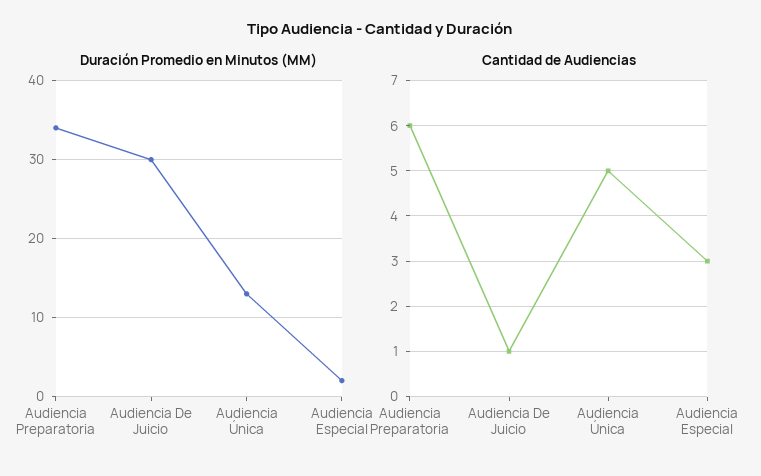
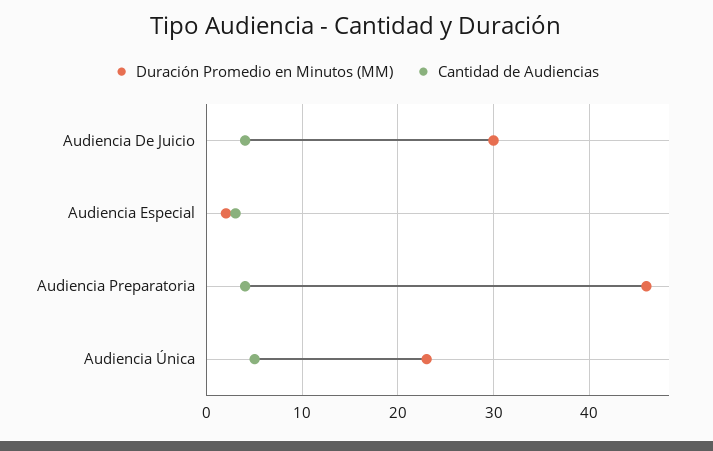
Duración Promedio en Minutos (MM), Audiencia Preparatoria: 34 -> 46
Duración Promedio en Minutos (MM), Audiencia Única: 13 -> 23
Cantidad de Audiencias, Audiencia Preparatoria: 6 -> 4
Cantidad de Audiencias, Audiencia De Juicio: 1 -> 4

